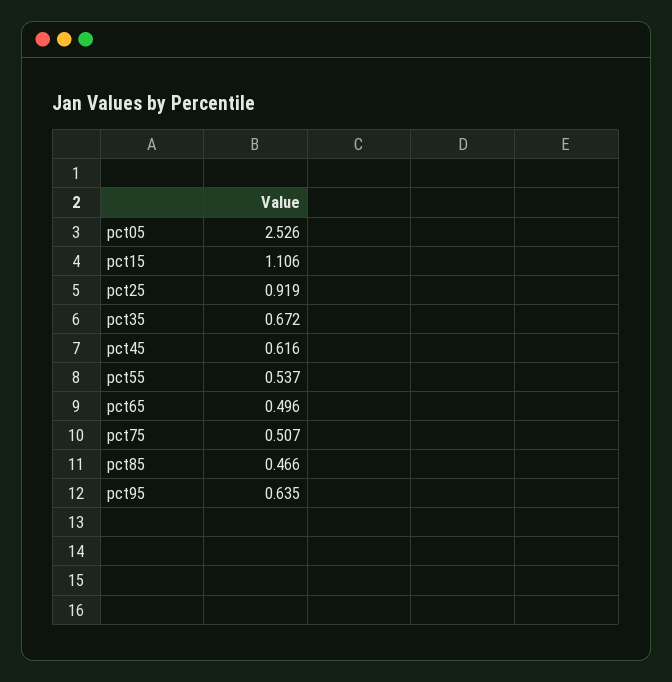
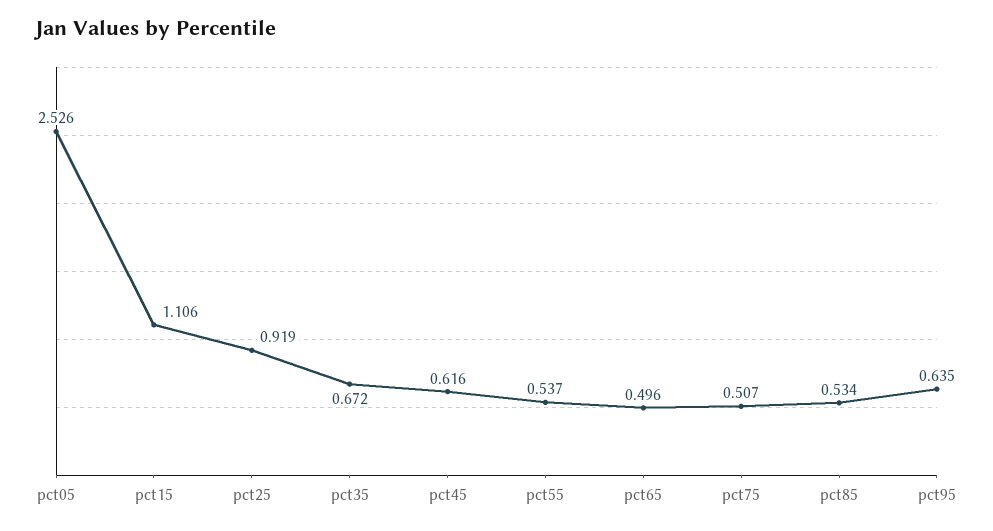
pct85: 0.466 -> 0.534

